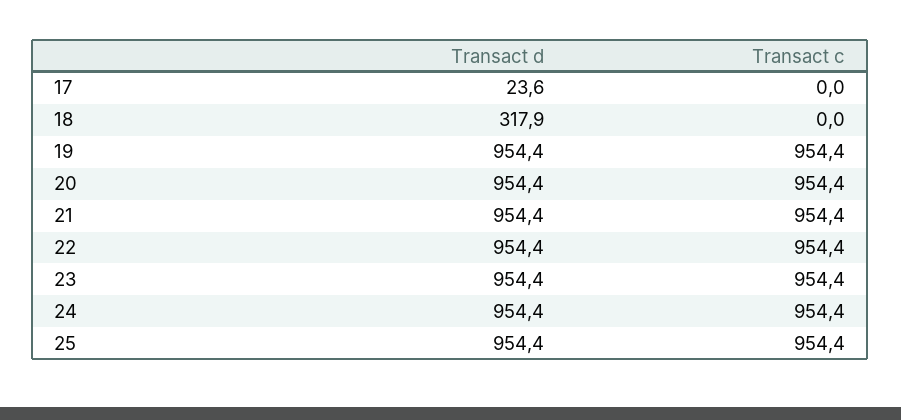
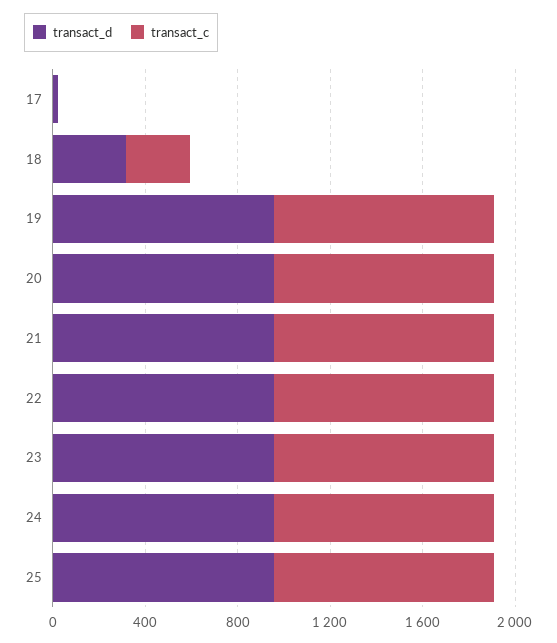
Transact c, 18: 0 -> 300

